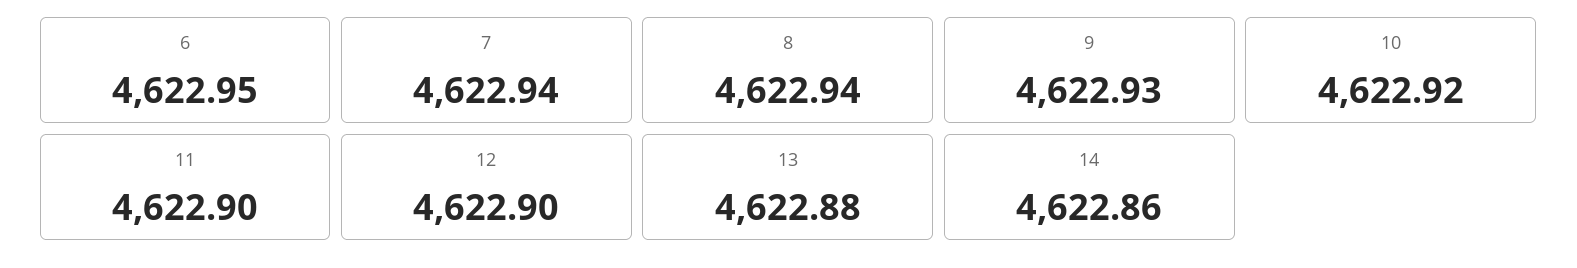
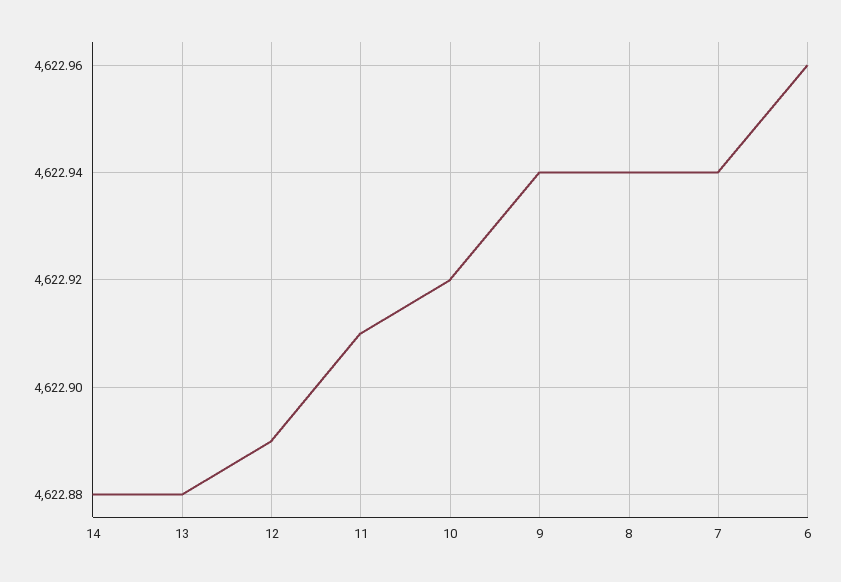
6: 4622.95 -> 4622.96
9: 4622.93 -> 4622.94
11: 4622.9 -> 4622.91
12: 4622.9 -> 4622.89
14: 4622.86 -> 4622.88

